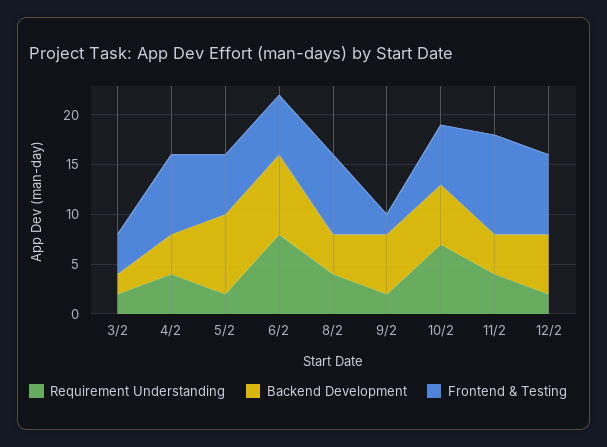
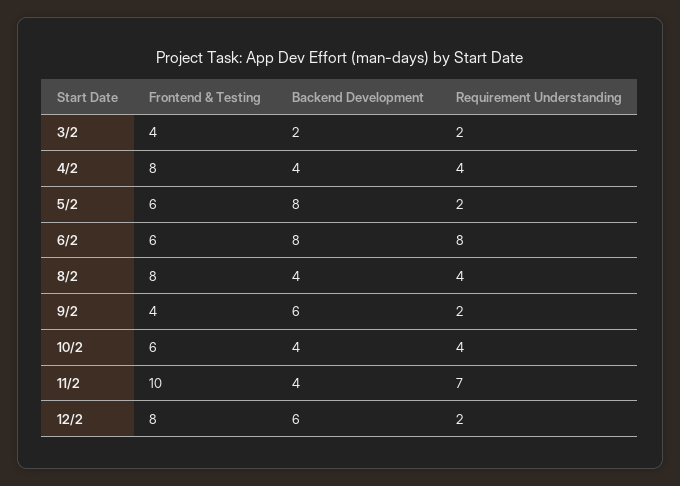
Frontend & Testing, 9/2: 2 -> 4
Requirement Understanding, 10/2: 7 -> 4
Backend Development, 10/2: 6 -> 4
Requirement Understanding, 11/2: 4 -> 7

